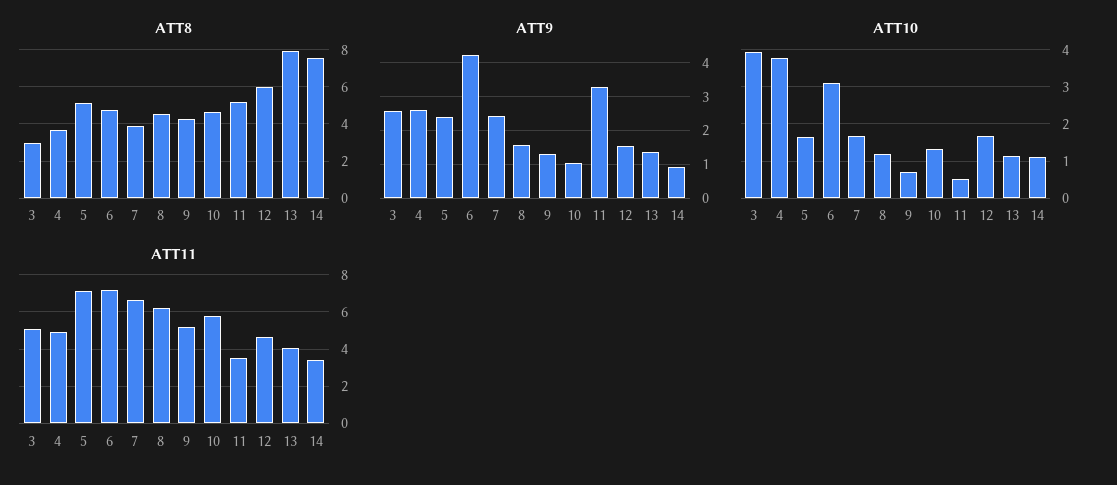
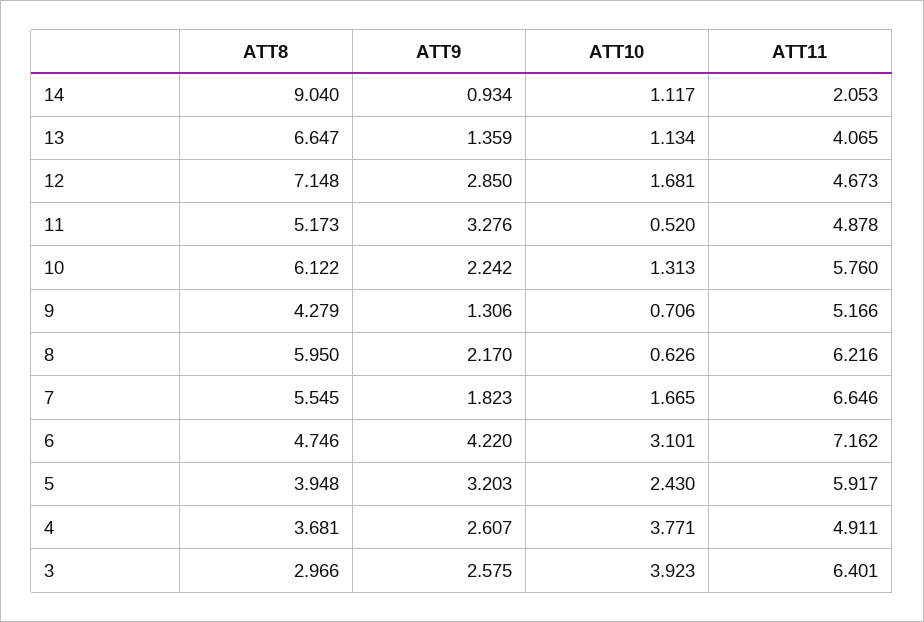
ATT8, 5: 5 -> 3.948
ATT8, 7: 4 -> 5.545
ATT8, 8: 4.5 -> 5.95
ATT8, 10: 4.5 -> 6.122
ATT8, 12: 6 -> 7.148
ATT8, 13: 8 -> 6.647
ATT8, 14: 7.5 -> 9.04
ATT9, 5: 2.4 -> 3.203
ATT9, 7: 2.4 -> 1.823
ATT9, 8: 1.6 -> 2.17
ATT9, 10: 1 -> 2.242
ATT9, 12: 1.6 -> 2.85
ATT10, 5: 1.6 -> 2.43
ATT10, 8: 1.2 -> 0.626
ATT11, 3: 5 -> 6.401
ATT11, 5: 7 -> 5.917
ATT11, 11: 3.5 -> 4.878
ATT11, 14: 3.5 -> 2.053

